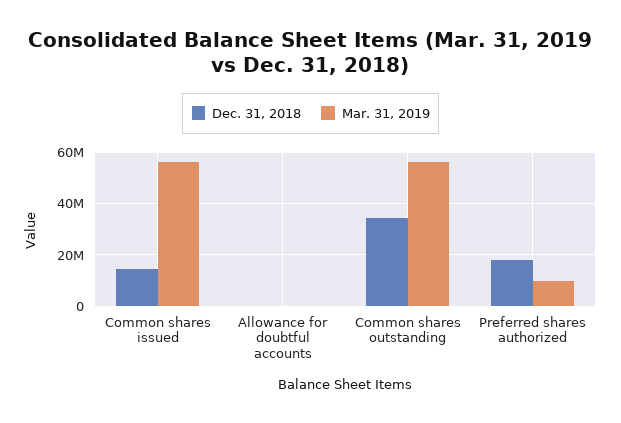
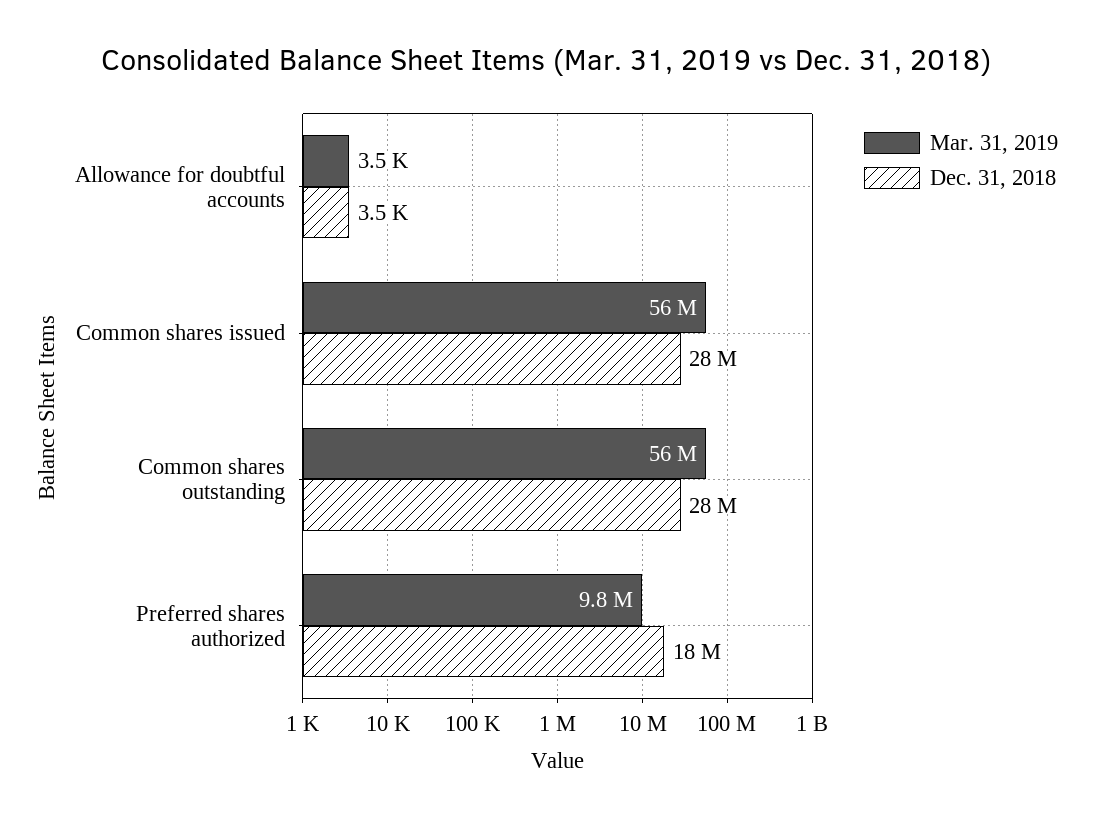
Dec. 31, 2018, Common shares issued: 15000000 -> 28000000
Dec. 31, 2018, Common shares outstanding: 35000000 -> 28000000

